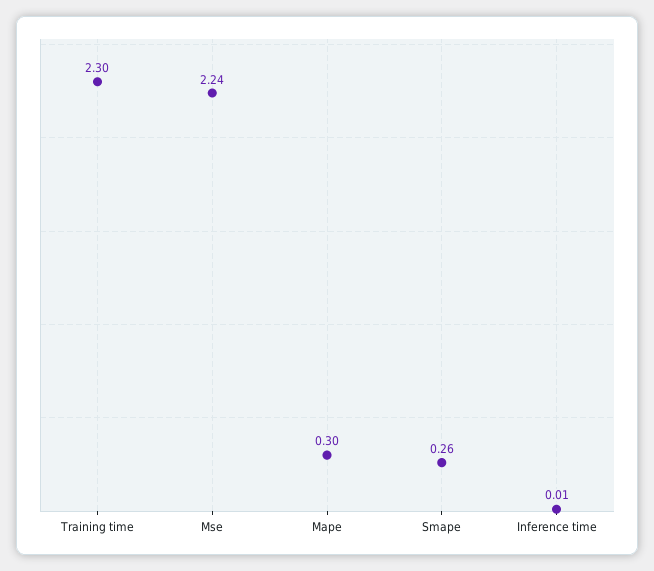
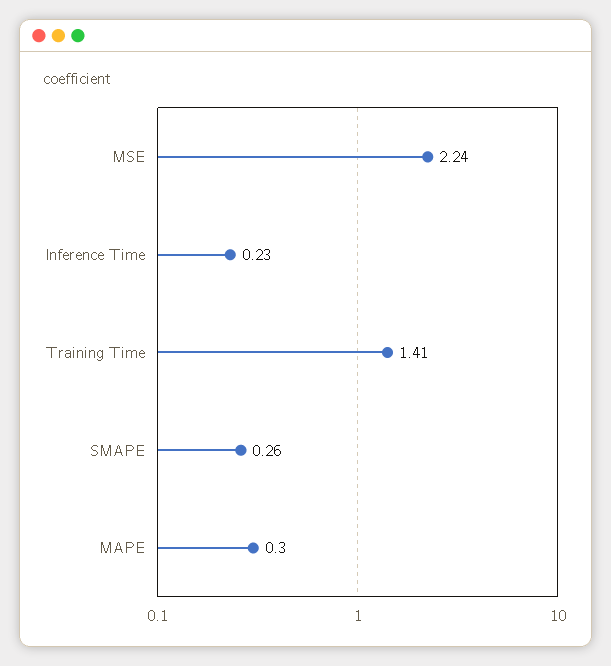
Training time: 2.3 -> 1.41
Inference time: 0.01 -> 0.23

